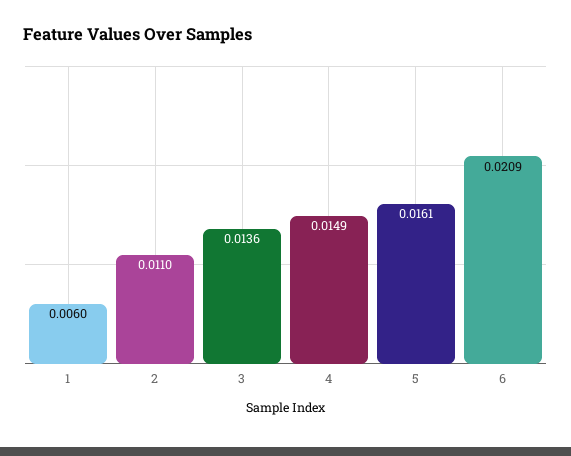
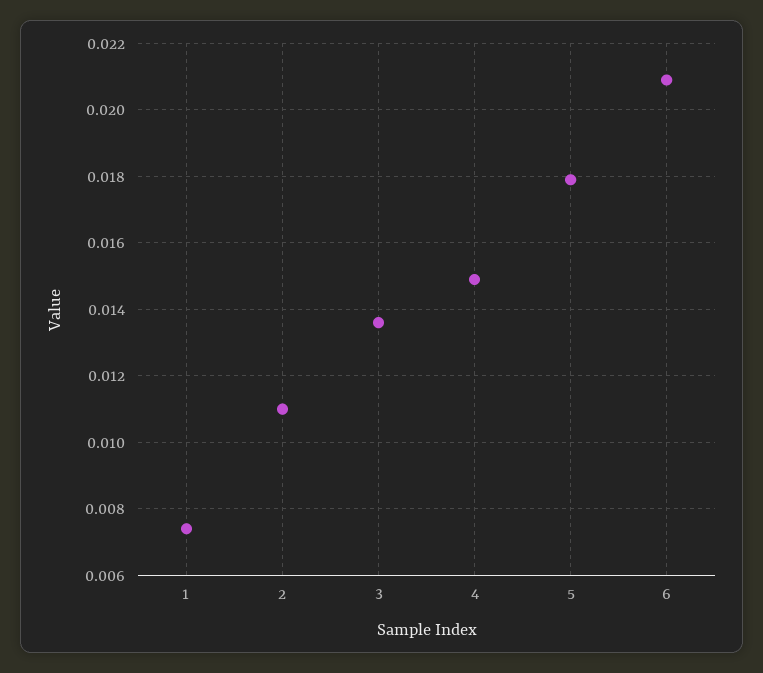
1: 0.006 -> 0.0075
5: 0.0161 -> 0.018

